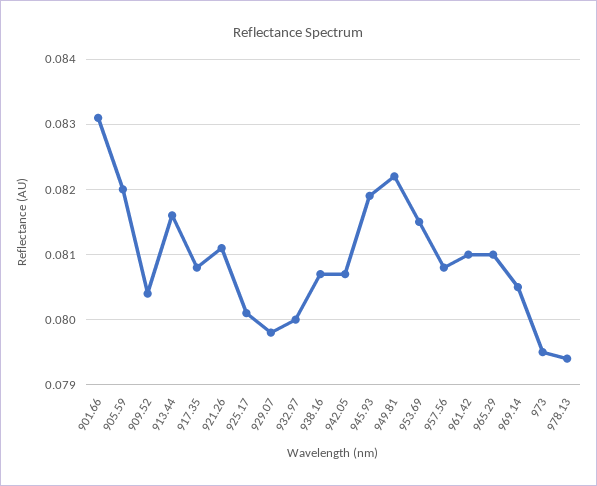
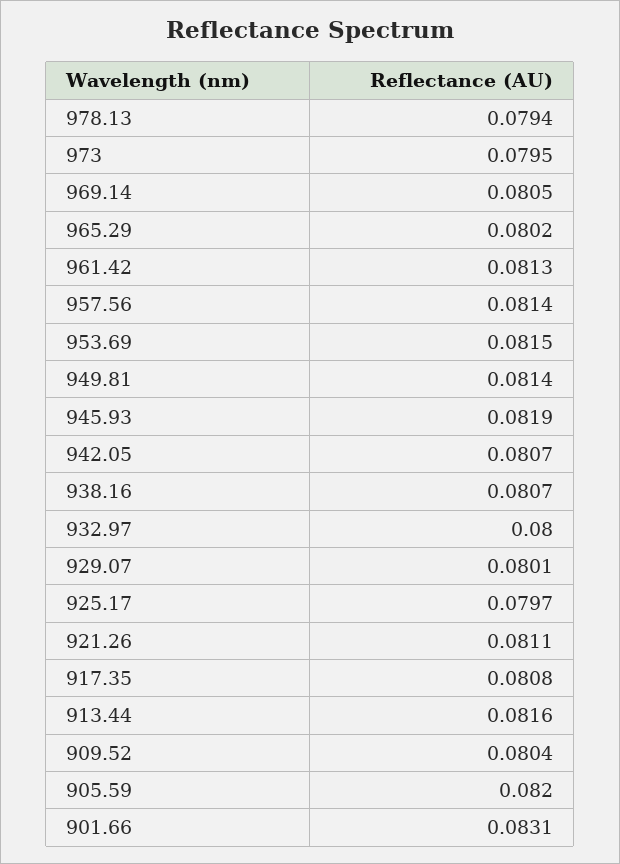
925.17: 0.0801 -> 0.0797
929.07: 0.0798 -> 0.0801
949.81: 0.0822 -> 0.0814
957.56: 0.0808 -> 0.0814
961.42: 0.081 -> 0.0813
965.29: 0.081 -> 0.0802

